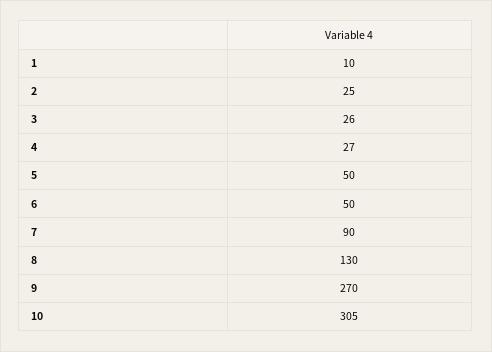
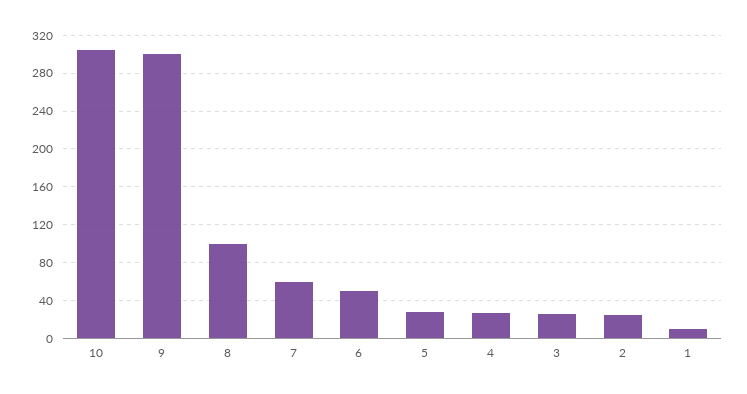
5: 50 -> 30
7: 90 -> 60
8: 130 -> 100
9: 270 -> 300

